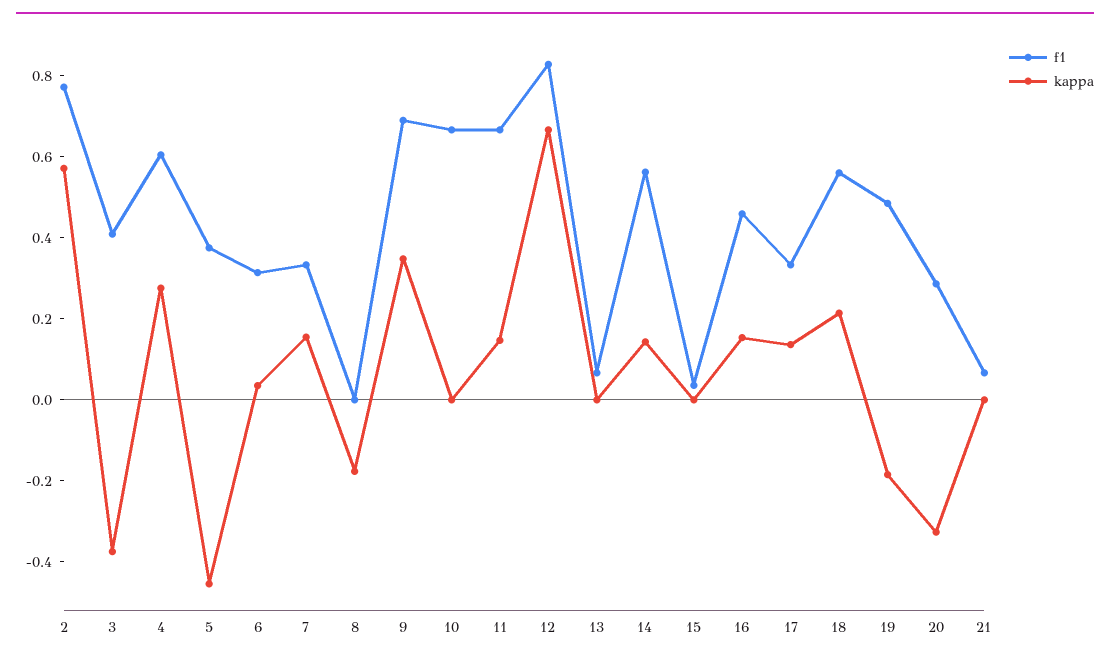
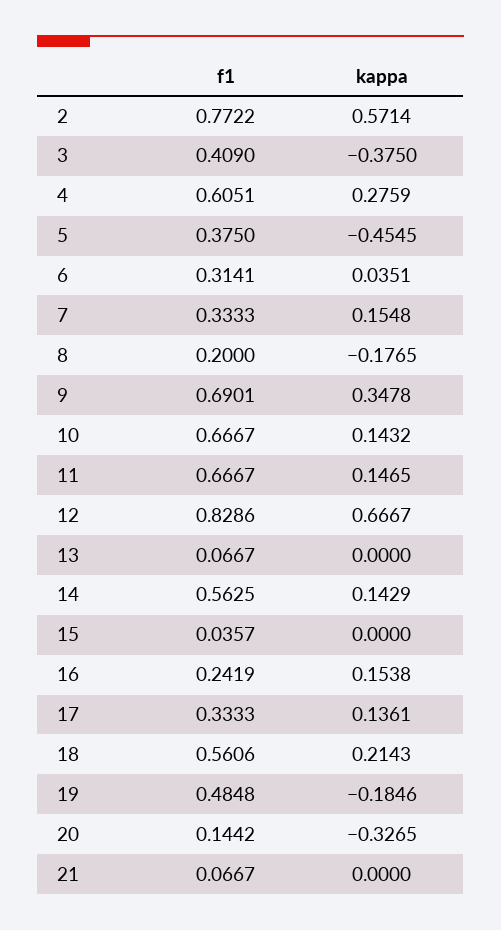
f1, 8: 0 -> 0.2
kappa, 10: 0 -> 0.1432
f1, 16: 0.45 -> 0.2419
f1, 20: 0.3 -> 0.1442

